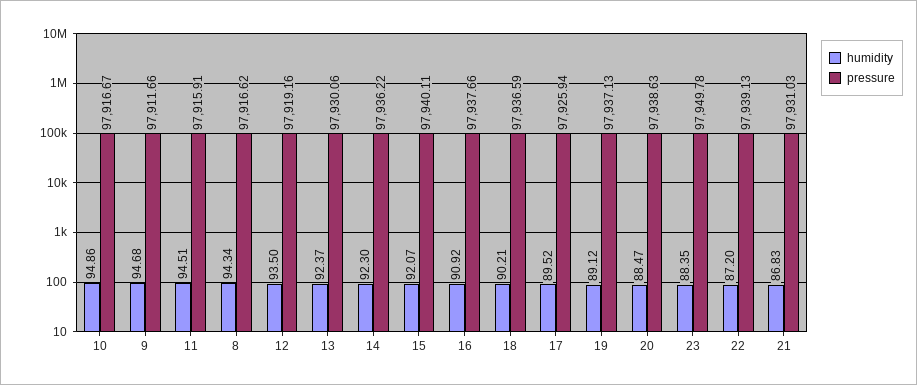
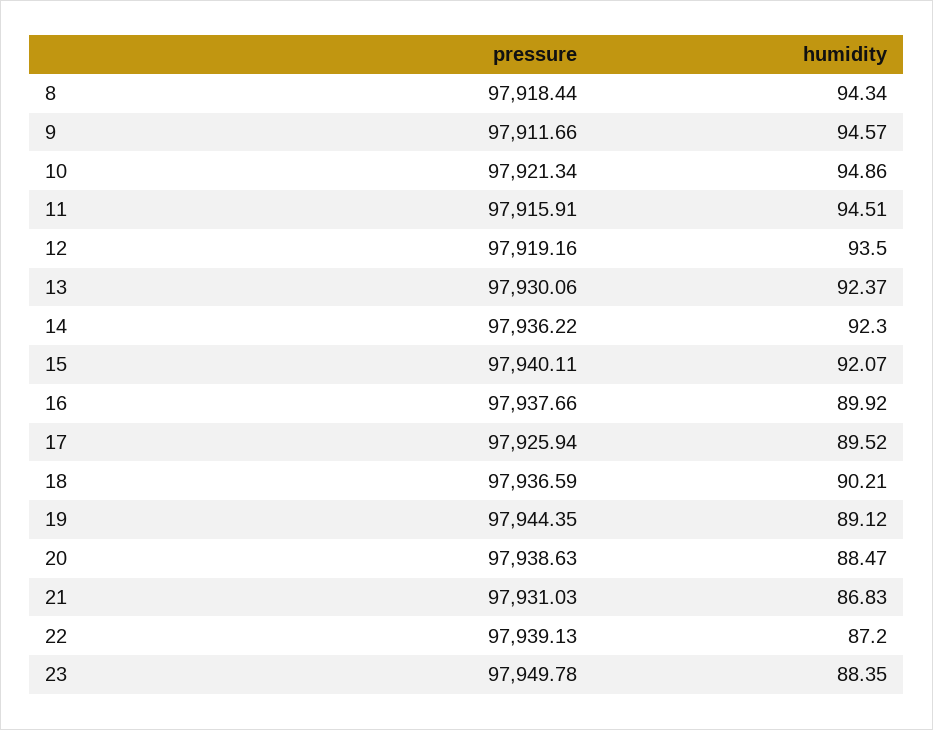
pressure, 10: 97916.67 -> 97921.34
humidity, 9: 94.68 -> 94.57
pressure, 8: 97916.62 -> 97918.44
humidity, 16: 90.92 -> 89.92
pressure, 19: 97937.13 -> 97944.35

